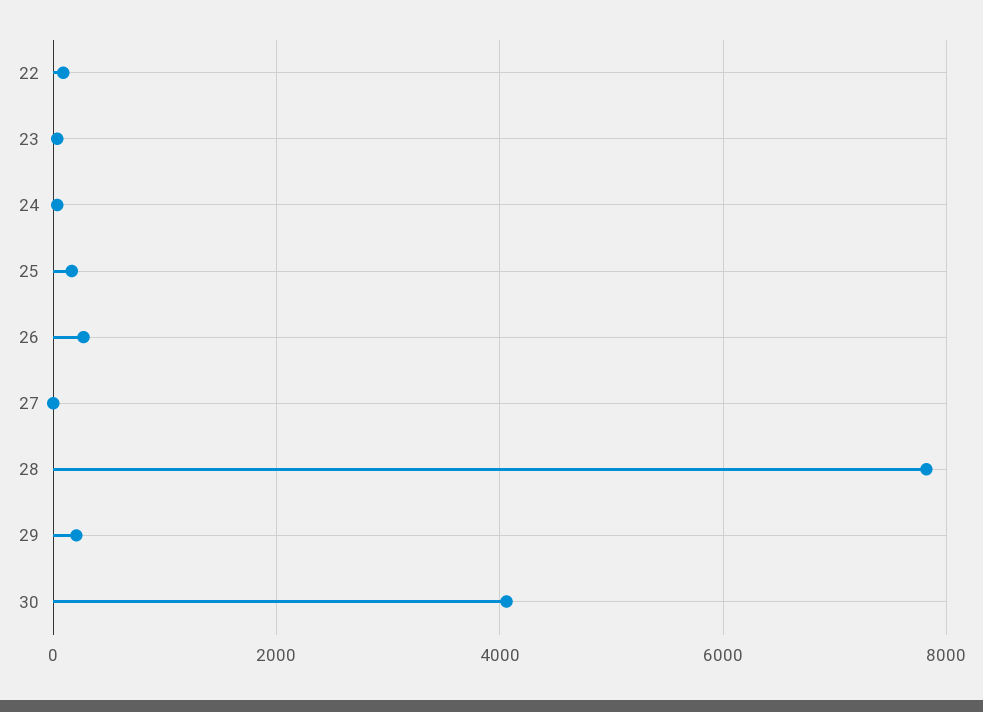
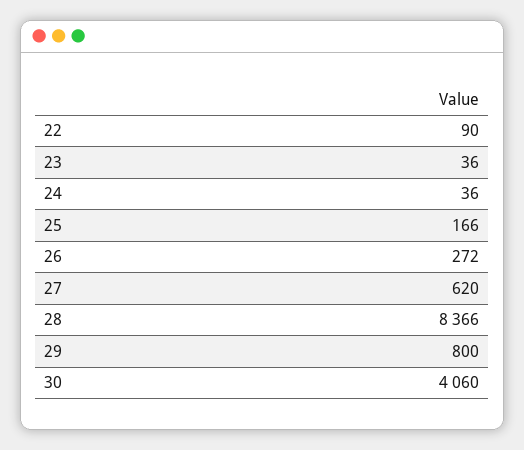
27: 0 -> 620
28: 7800 -> 8366
29: 200 -> 800

